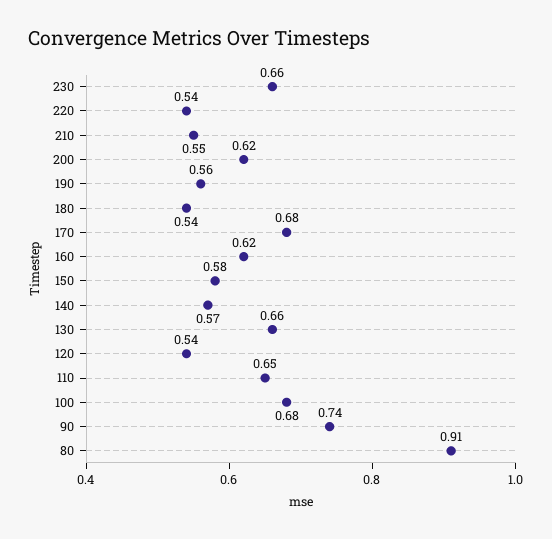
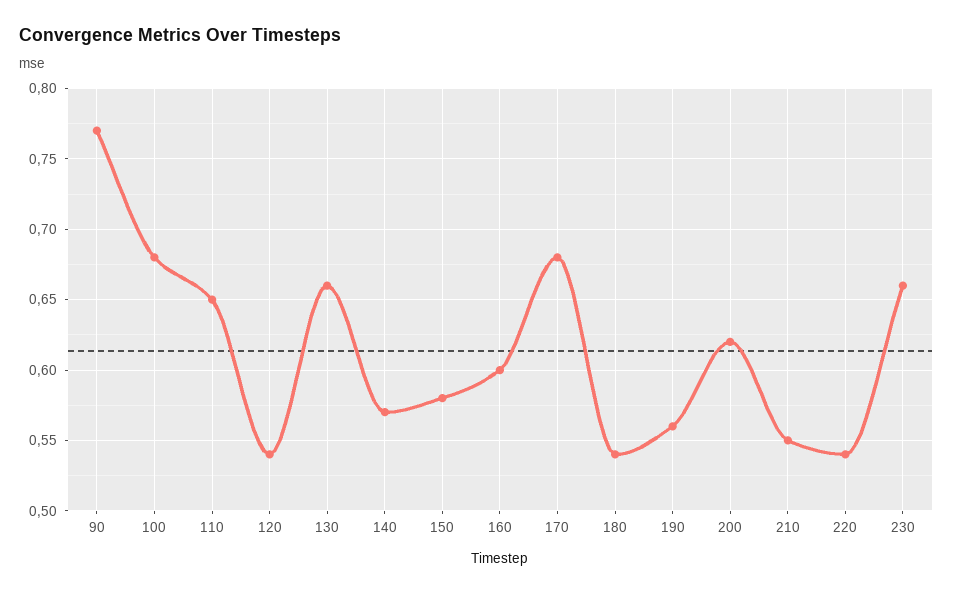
160: 0.62 -> 0.6
90: 0.74 -> 0.77
80: 0.91 -> none

